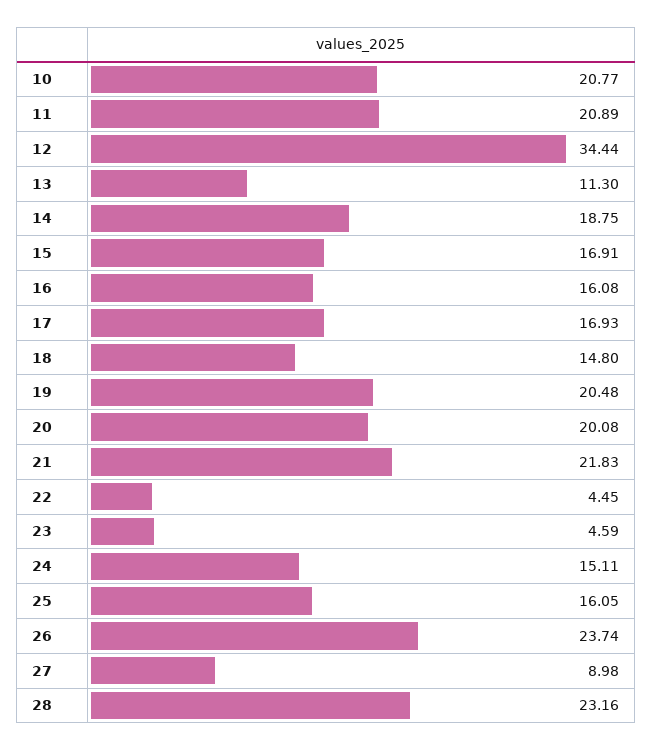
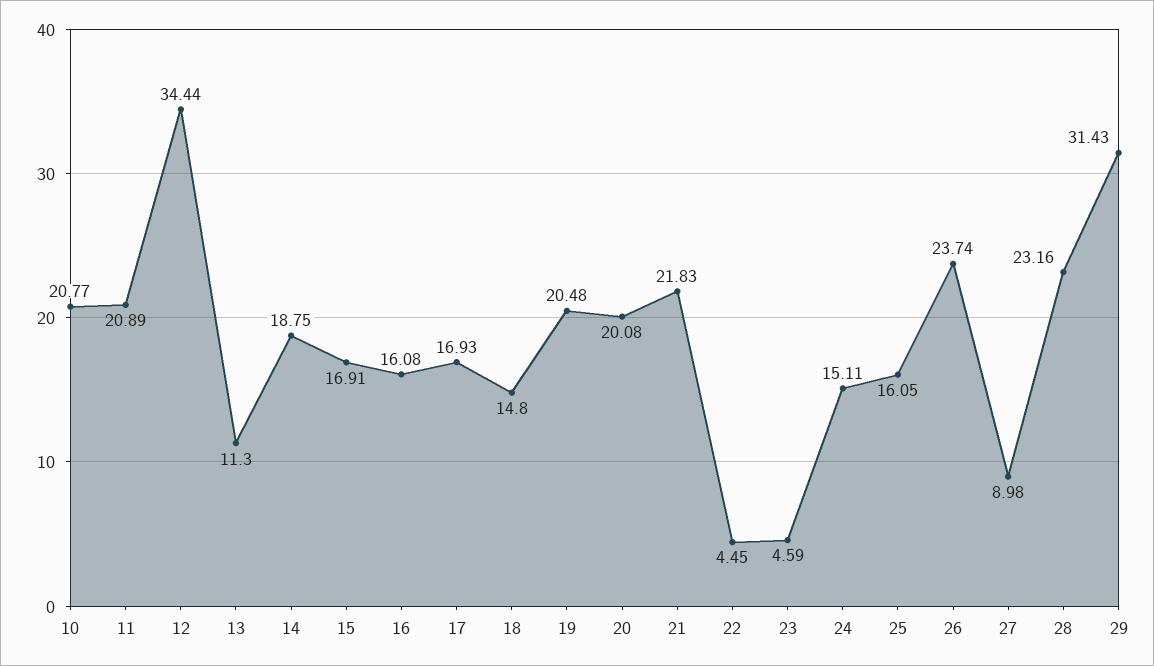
29: none -> 31.43

